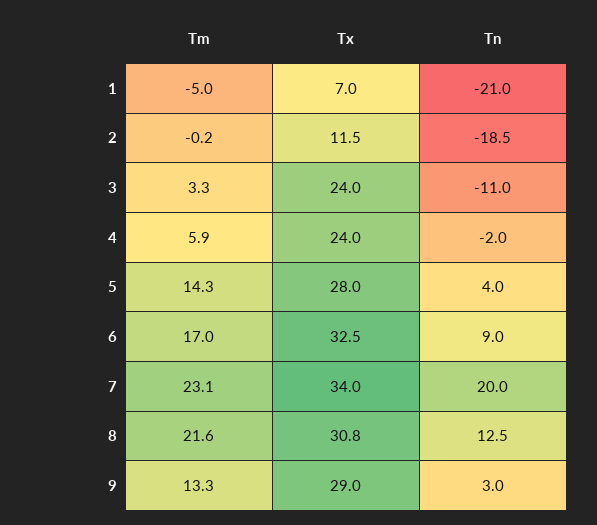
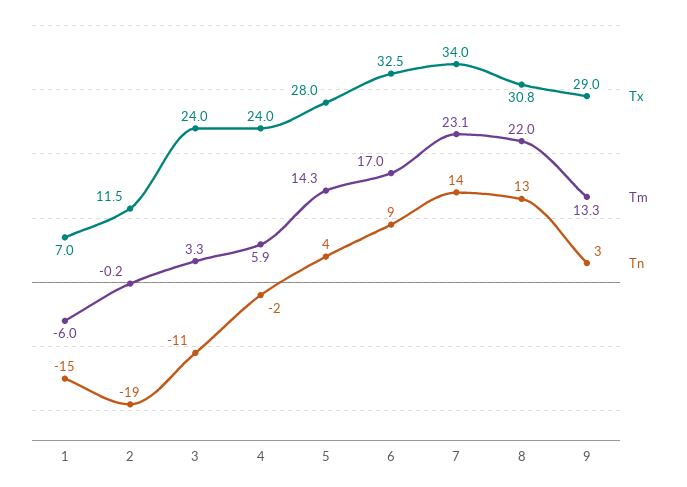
Tm, 1: -5 -> -6
Tn, 1: -21 -> -15
Tn, 7: 20 -> 14
Tm, 8: 21.6 -> 22

